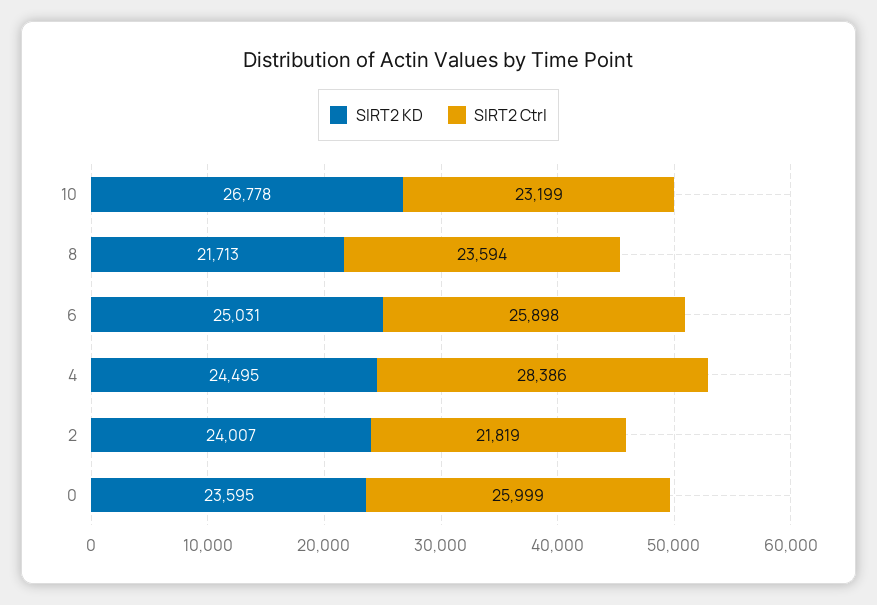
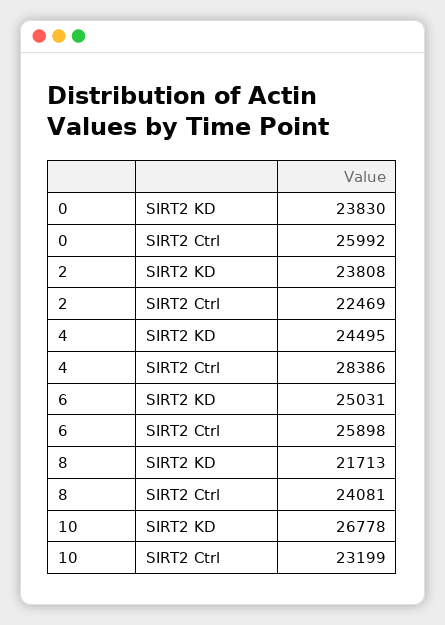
SIRT2 Ctrl, 8: 23594 -> 24081
SIRT2 KD, 2: 24007 -> 23808
SIRT2 Ctrl, 2: 21819 -> 22469
SIRT2 KD, 0: 23595 -> 23830
SIRT2 Ctrl, 0: 25999 -> 25992

